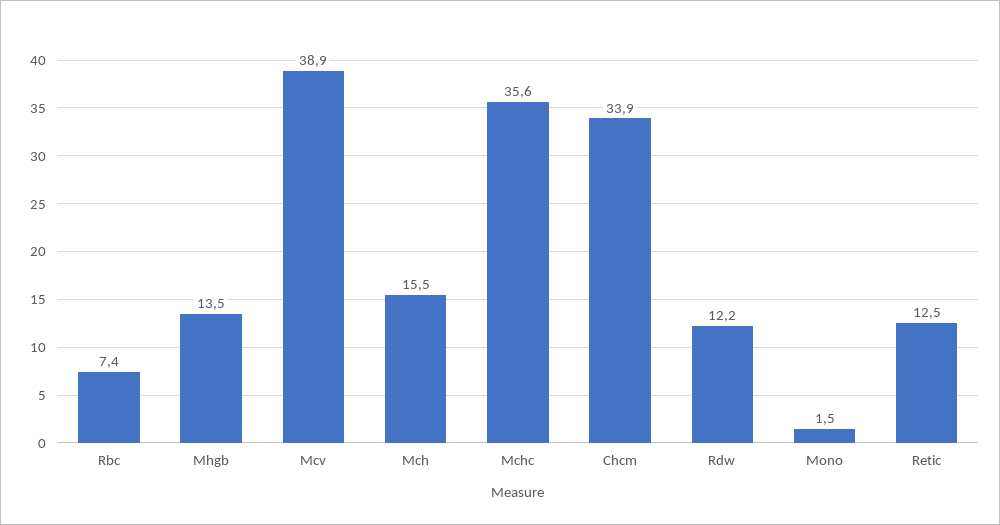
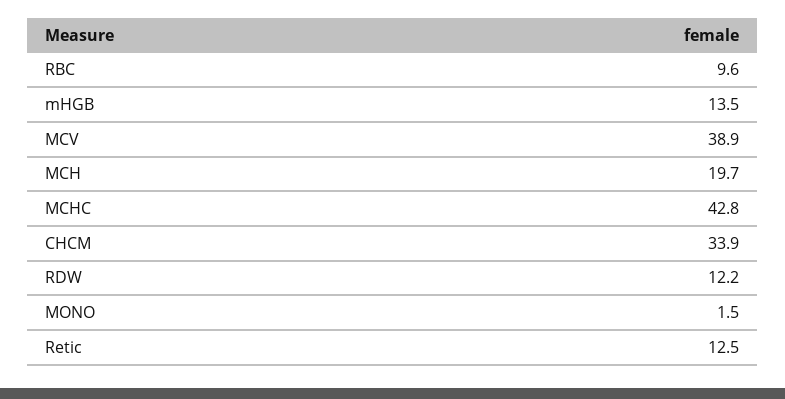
Rbc: 7.4 -> 9.6
Mch: 15.5 -> 19.7
Mchc: 35.6 -> 42.8

